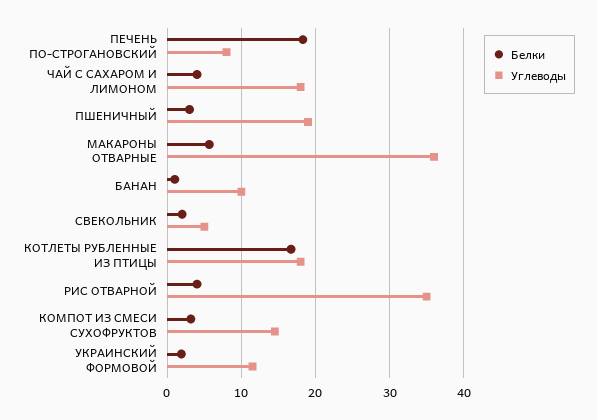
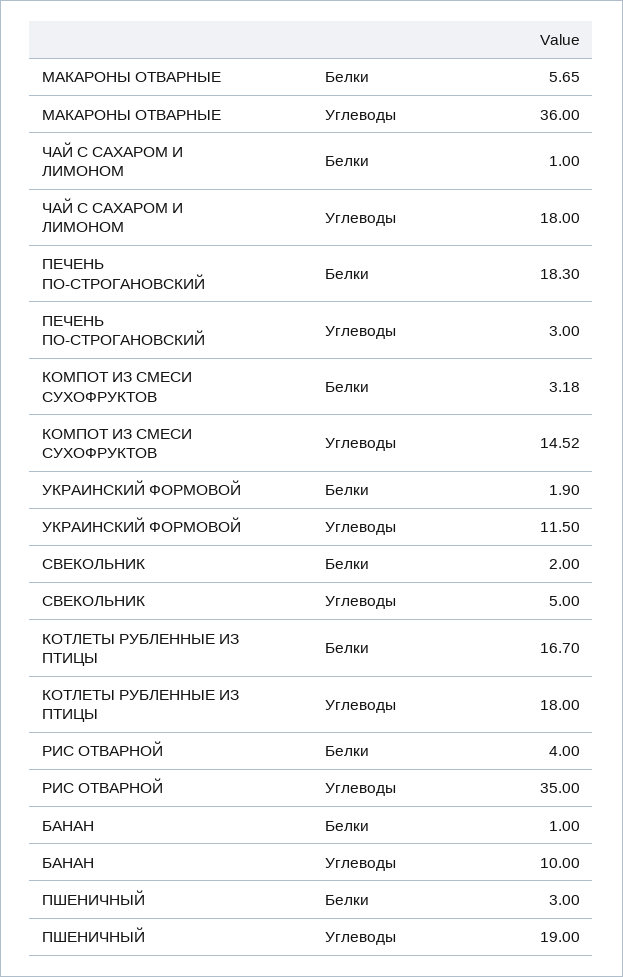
Углеводы, ПЕЧЕНЬ ПО-СТРОГАНОВСКИЙ: 8 -> 3
Белки, ЧАЙ С САХАРОМ И ЛИМОНОМ: 4 -> 1

